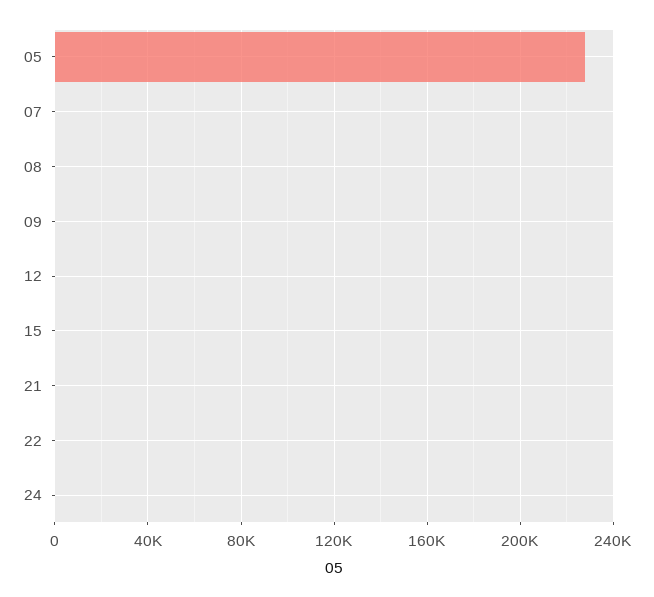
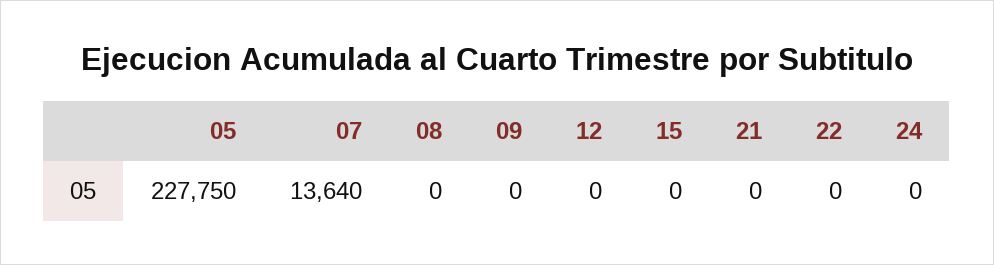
07: 0 -> 13640

